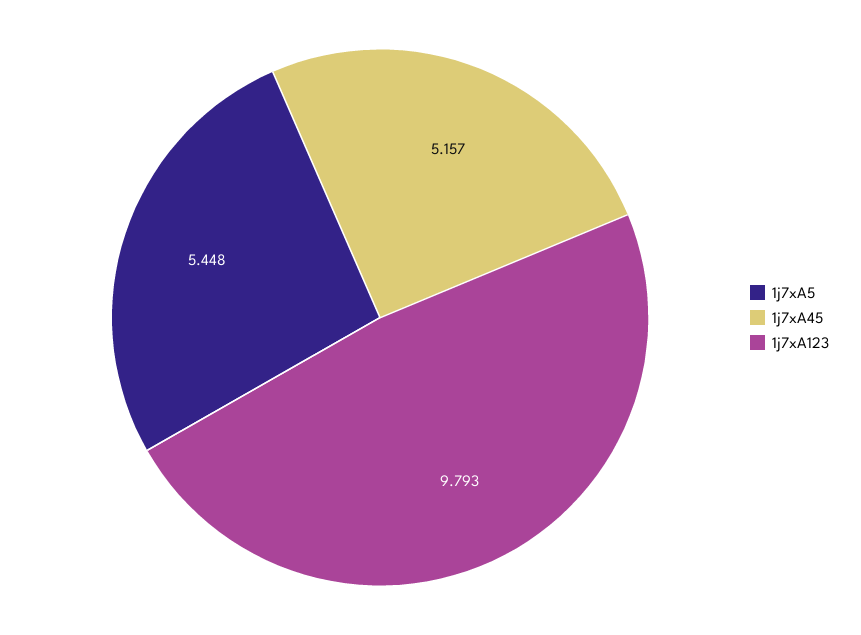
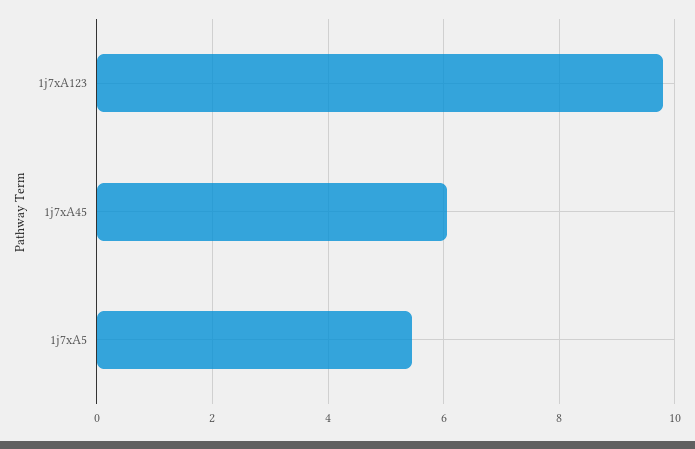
1j7xA45: 5.157 -> 6

